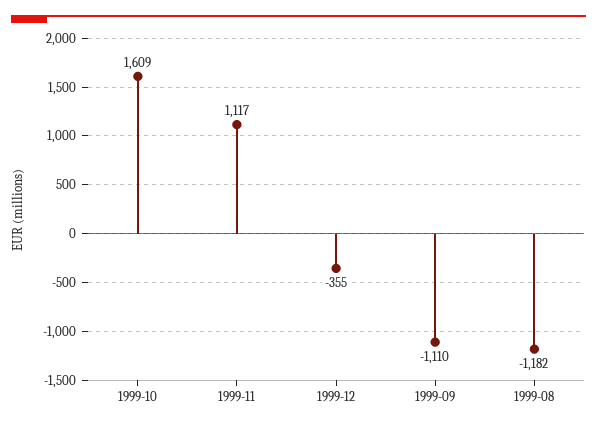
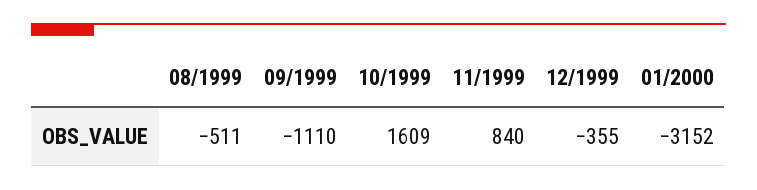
1999-11: 1117 -> 840
1999-08: -1182 -> -511
01/2000: none -> -3152

